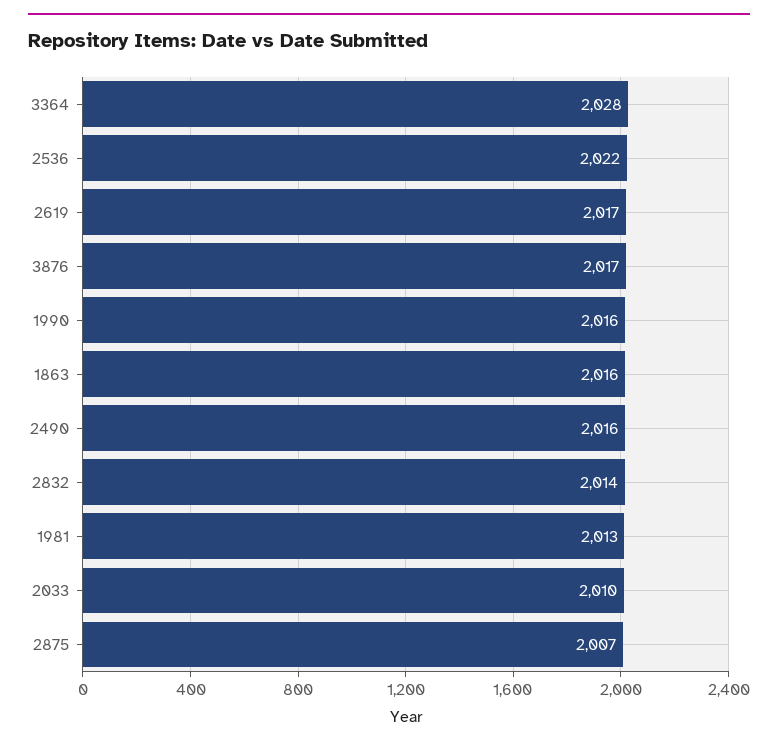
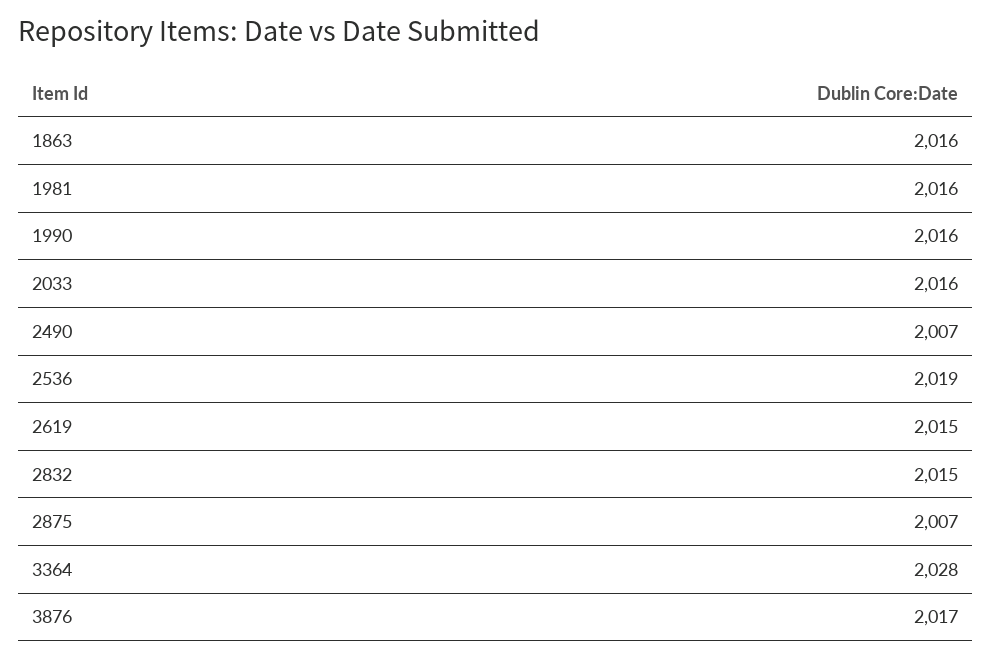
2536: 2022 -> 2019
2619: 2017 -> 2015
2490: 2016 -> 2007
2832: 2014 -> 2015
1981: 2013 -> 2016
2033: 2010 -> 2016

